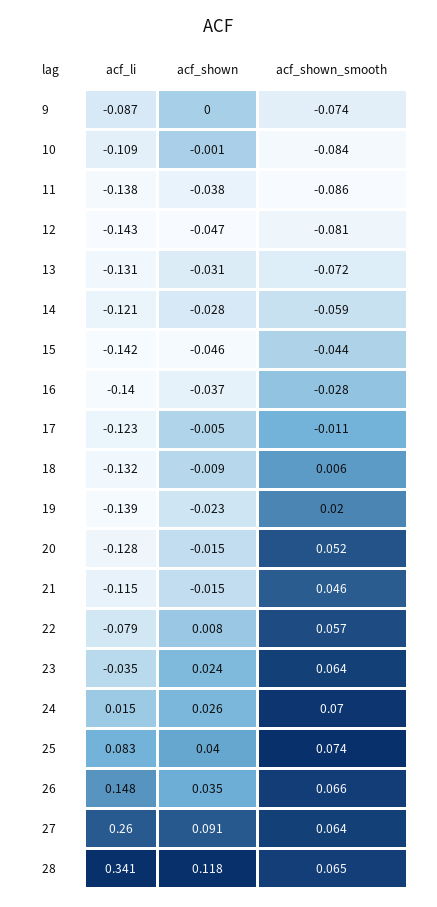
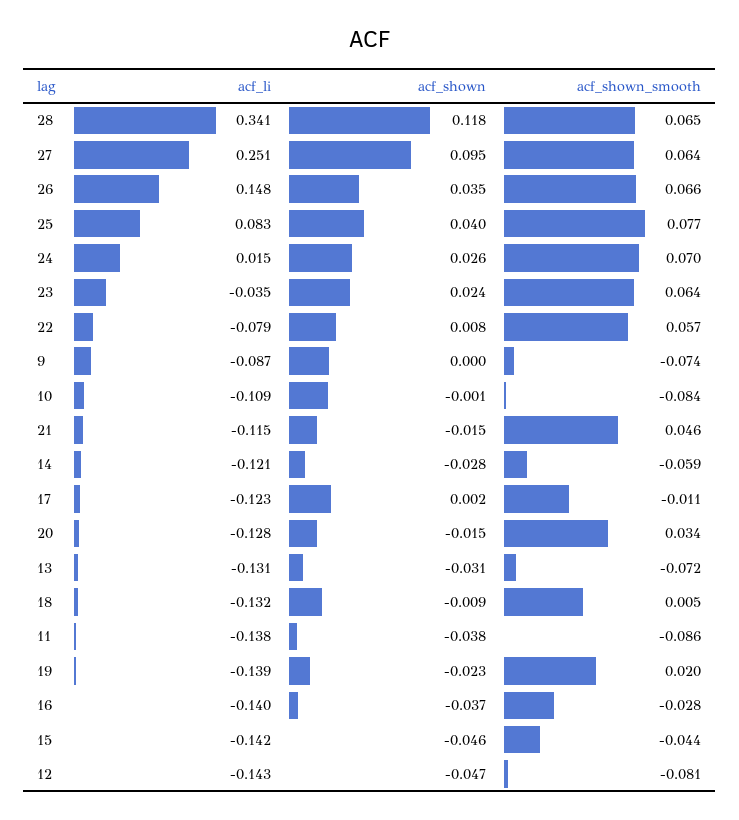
acf_shown, 17: -0.005 -> 0.002
acf_shown_smooth, 18: 0.006 -> 0.005
acf_shown_smooth, 20: 0.052 -> 0.034
acf_shown_smooth, 25: 0.074 -> 0.077
acf_li, 27: 0.26 -> 0.251
acf_shown, 27: 0.091 -> 0.095

